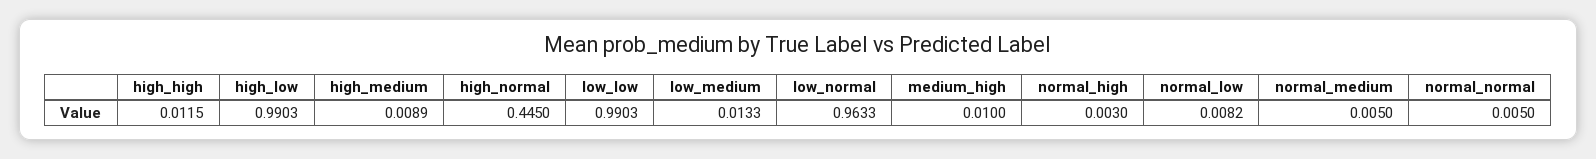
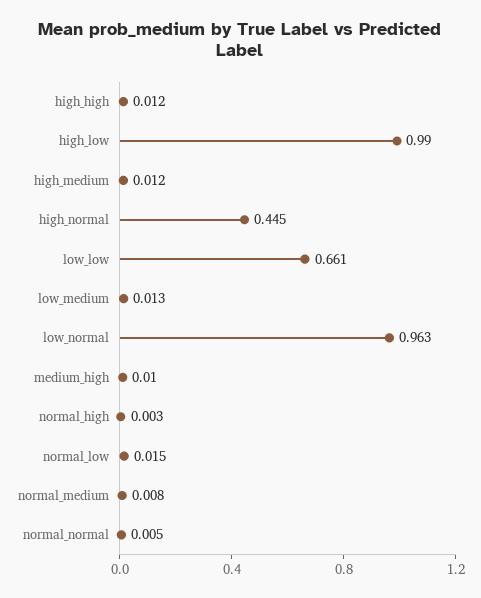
high_medium: 0.0089 -> 0.012
low_low: 0.9903 -> 0.661
normal_low: 0.0082 -> 0.015
normal_medium: 0.005 -> 0.008

